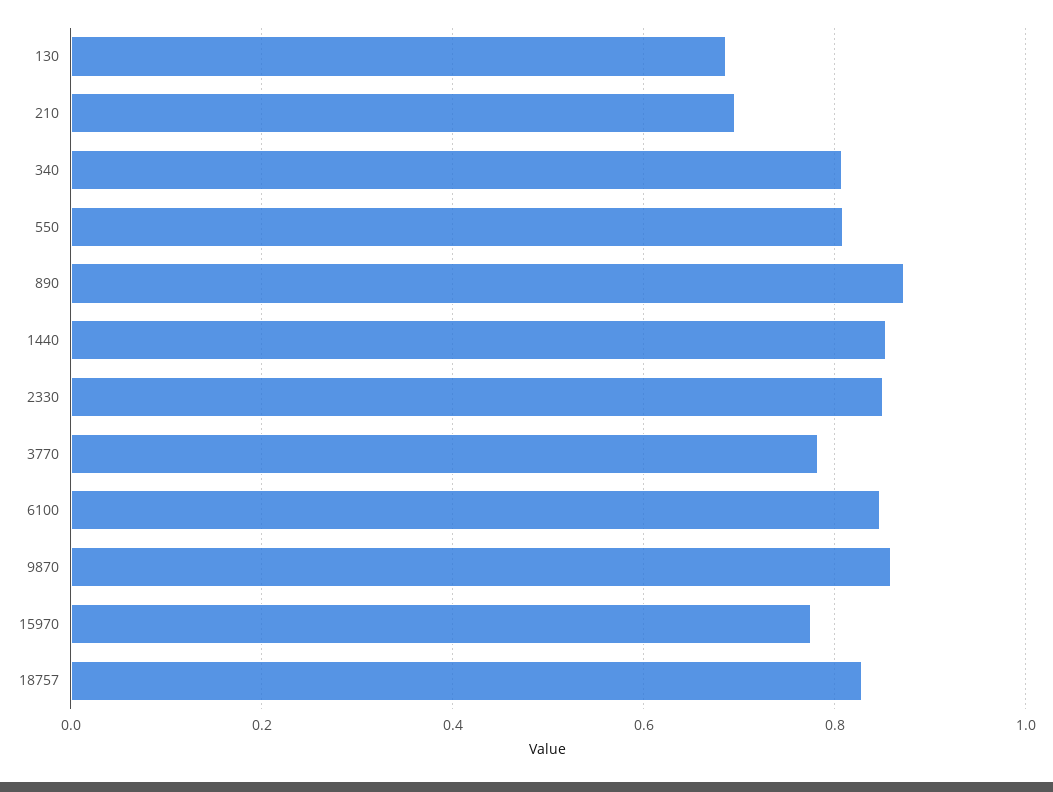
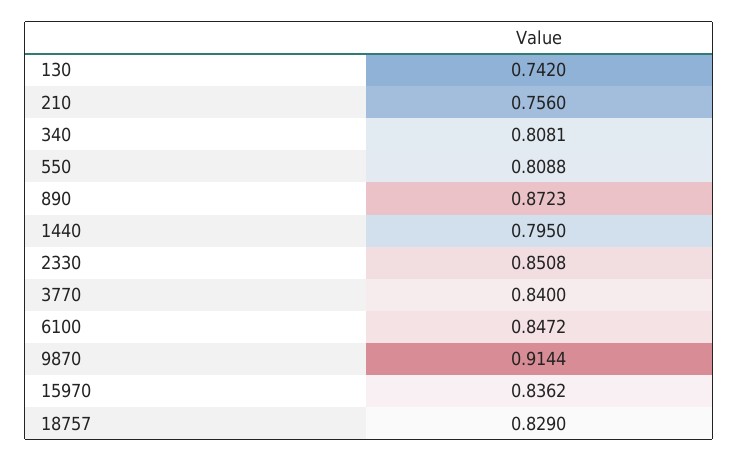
130: 0.68 -> 0.742
210: 0.7 -> 0.756
1440: 0.86 -> 0.795
3770: 0.78 -> 0.84
9870: 0.86 -> 0.9144
15970: 0.78 -> 0.8362

